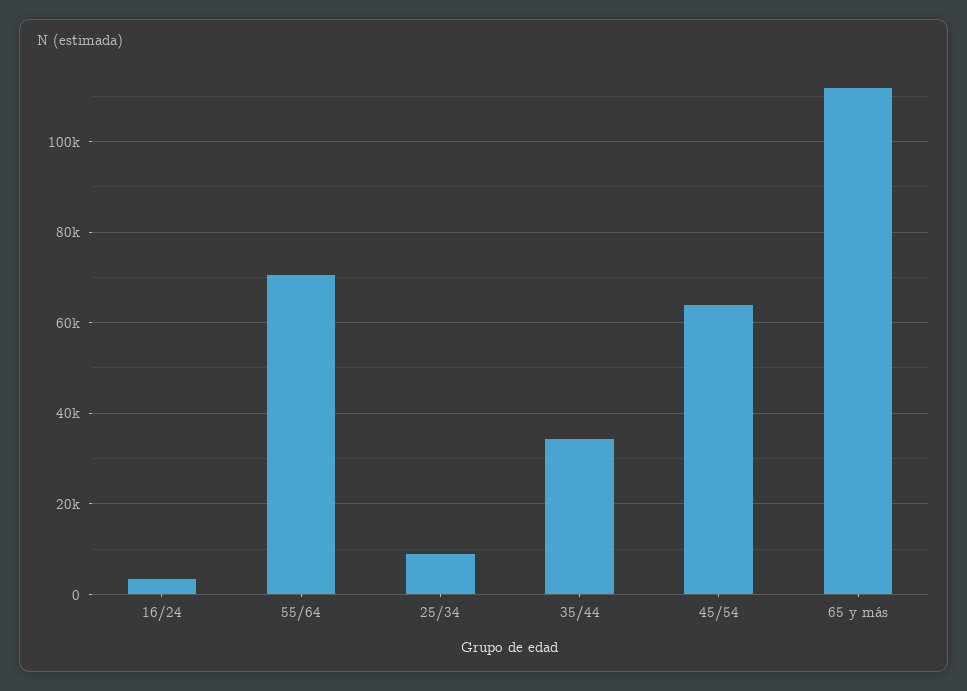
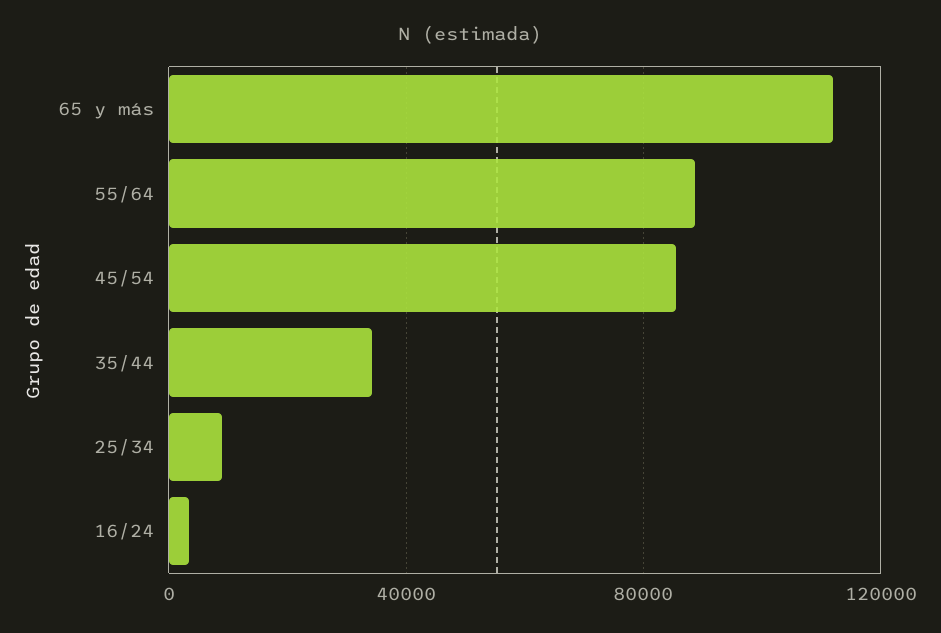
55/64: 70000 -> 90000
45/54: 64000 -> 85000

